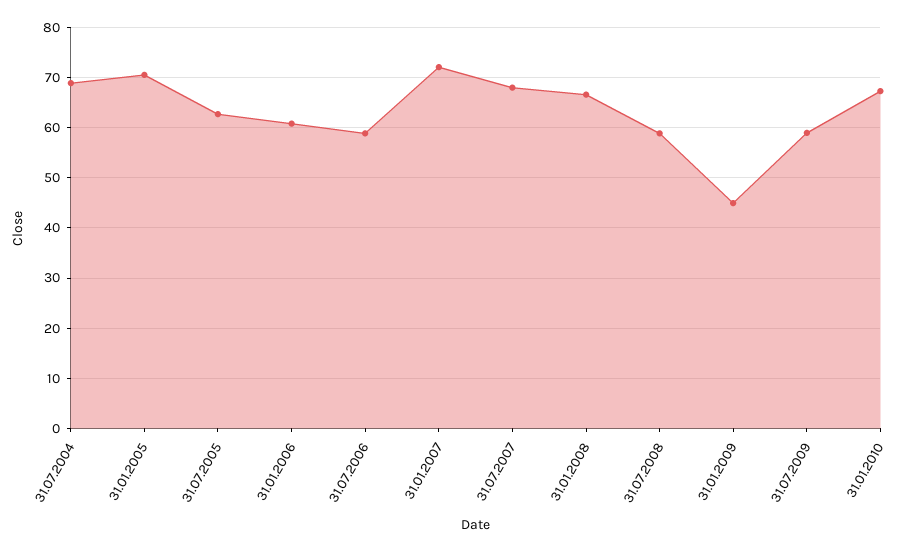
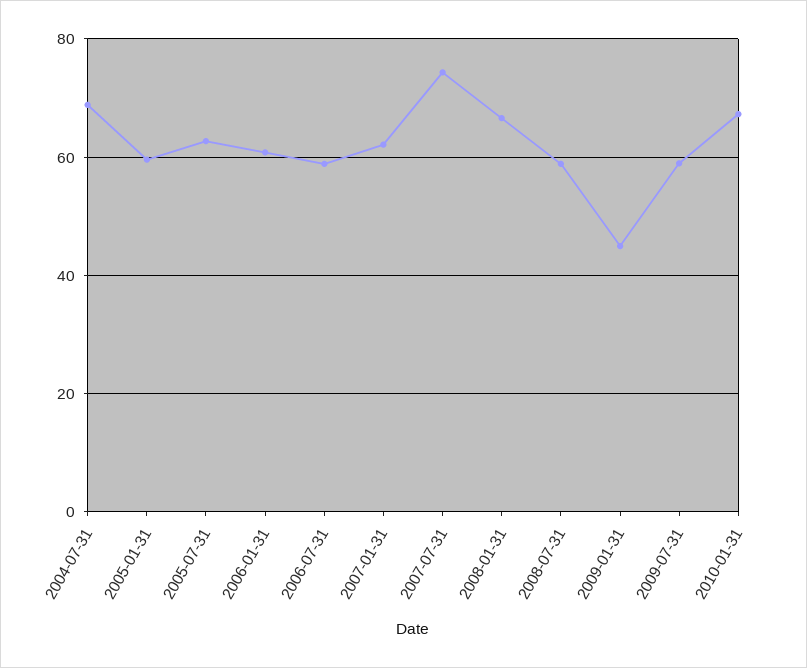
31.01.2005: 70 -> 60
31.01.2007: 72 -> 62
31.07.2007: 68 -> 74

